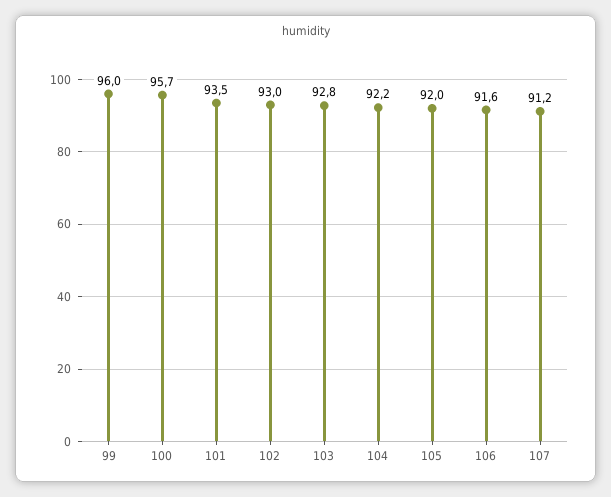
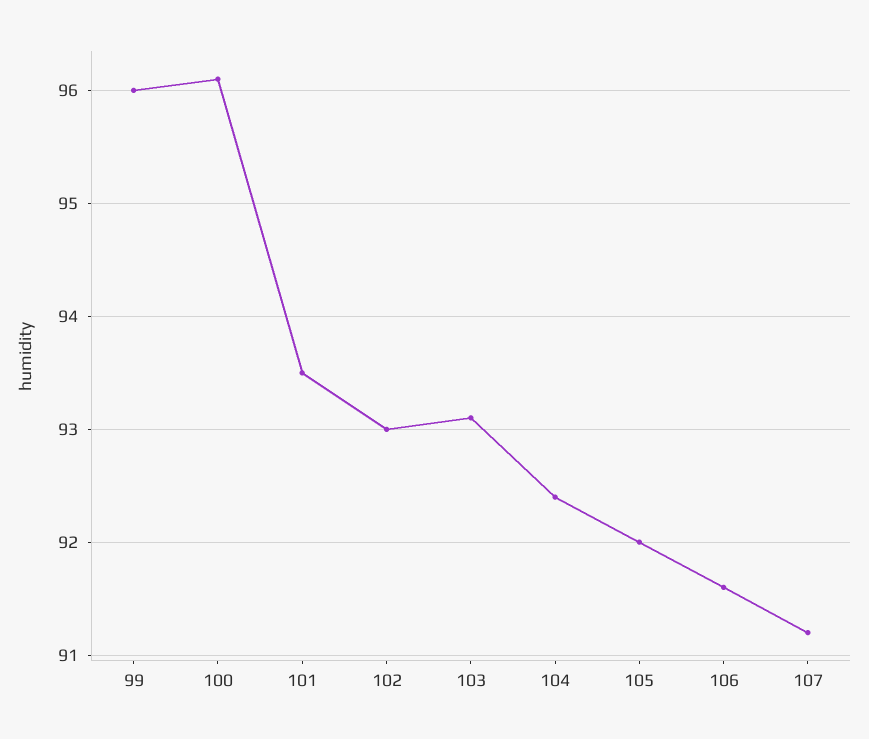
100: 95.7 -> 96.1
103: 92.8 -> 93.1
104: 92.2 -> 92.4

